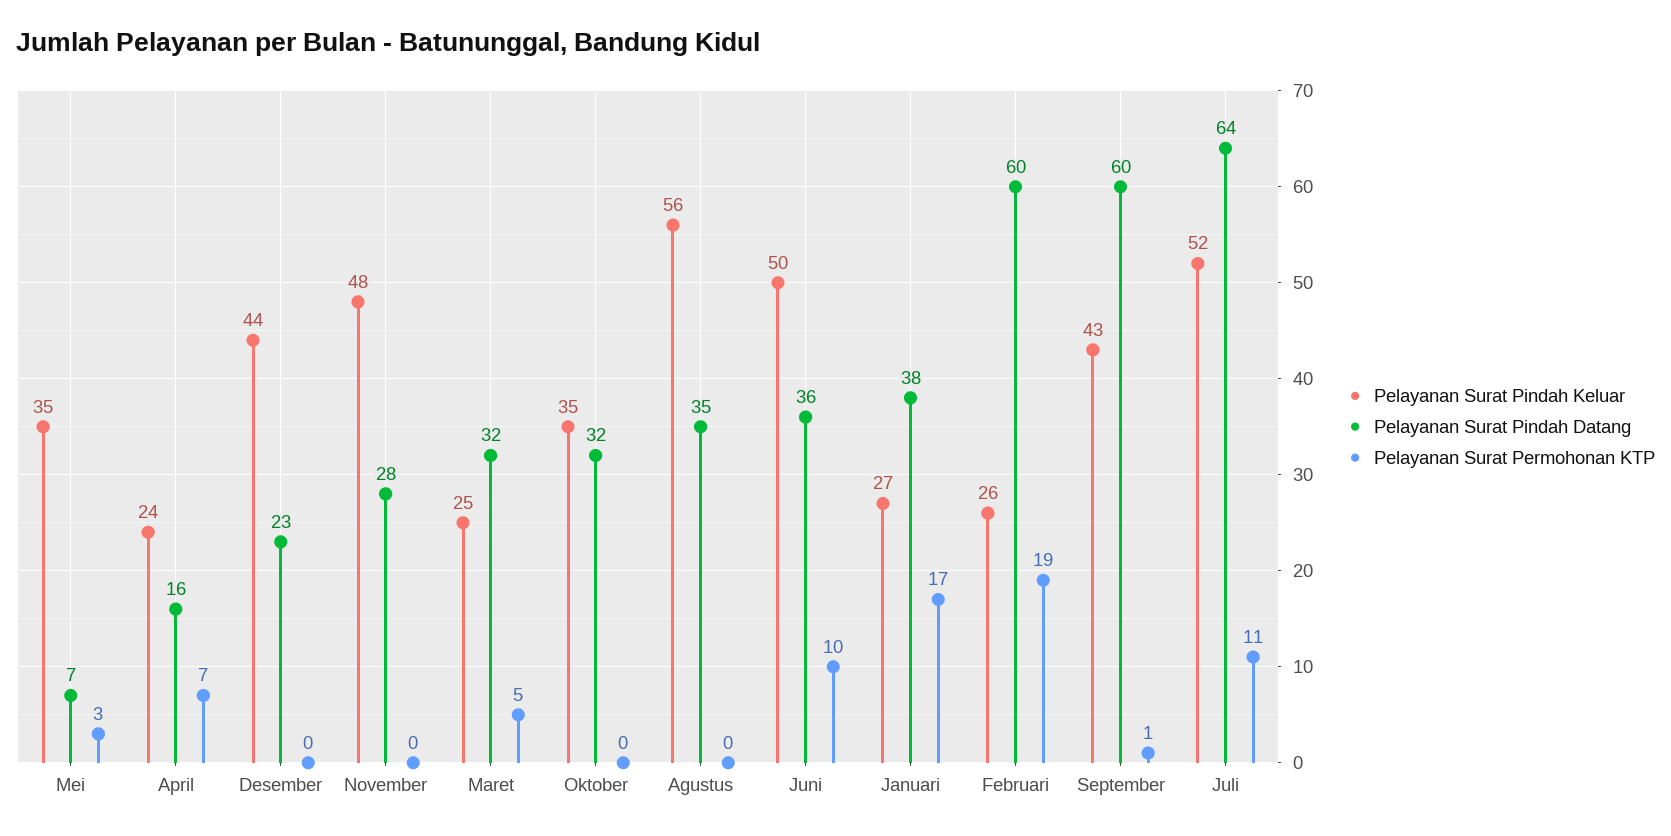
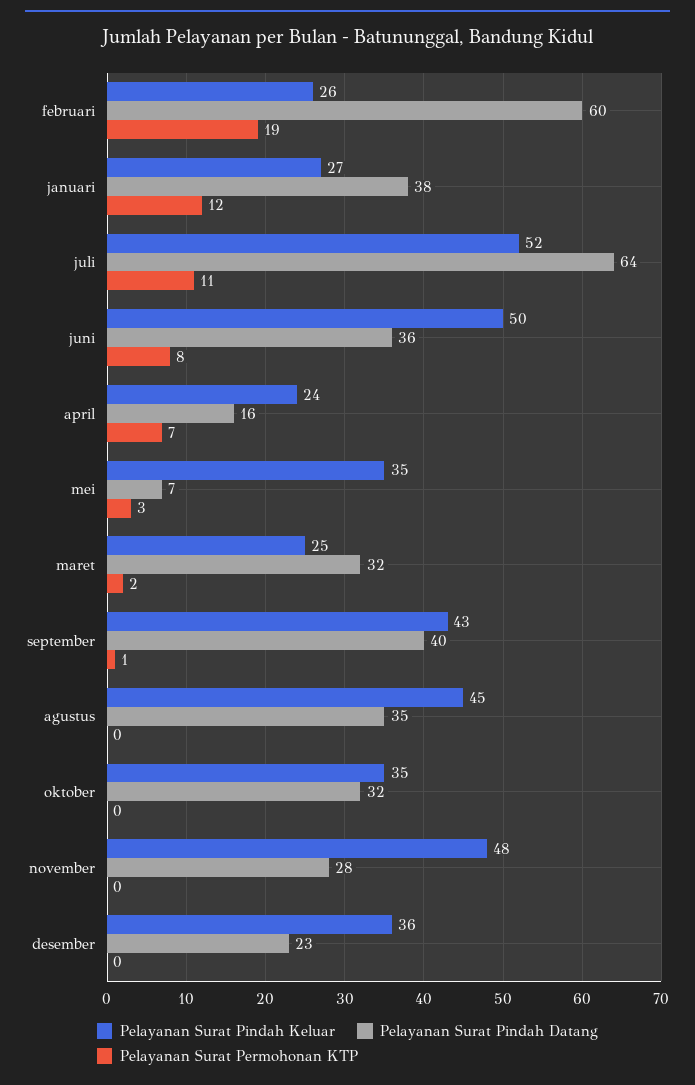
Pelayanan Surat Pindah Keluar, Desember: 44 -> 36
Pelayanan Surat Permohonan KTP, Maret: 5 -> 2
Pelayanan Surat Pindah Keluar, Agustus: 56 -> 45
Pelayanan Surat Permohonan KTP, Juni: 10 -> 8
Pelayanan Surat Permohonan KTP, Januari: 17 -> 12
Pelayanan Surat Pindah Datang, September: 60 -> 40

